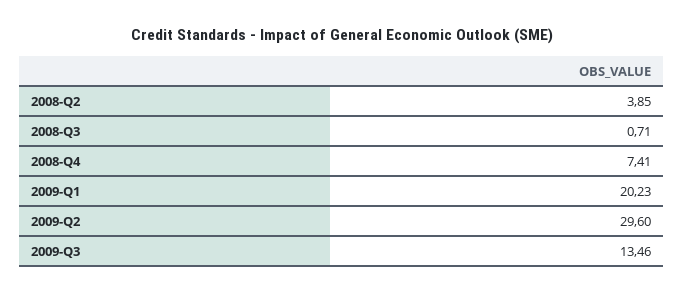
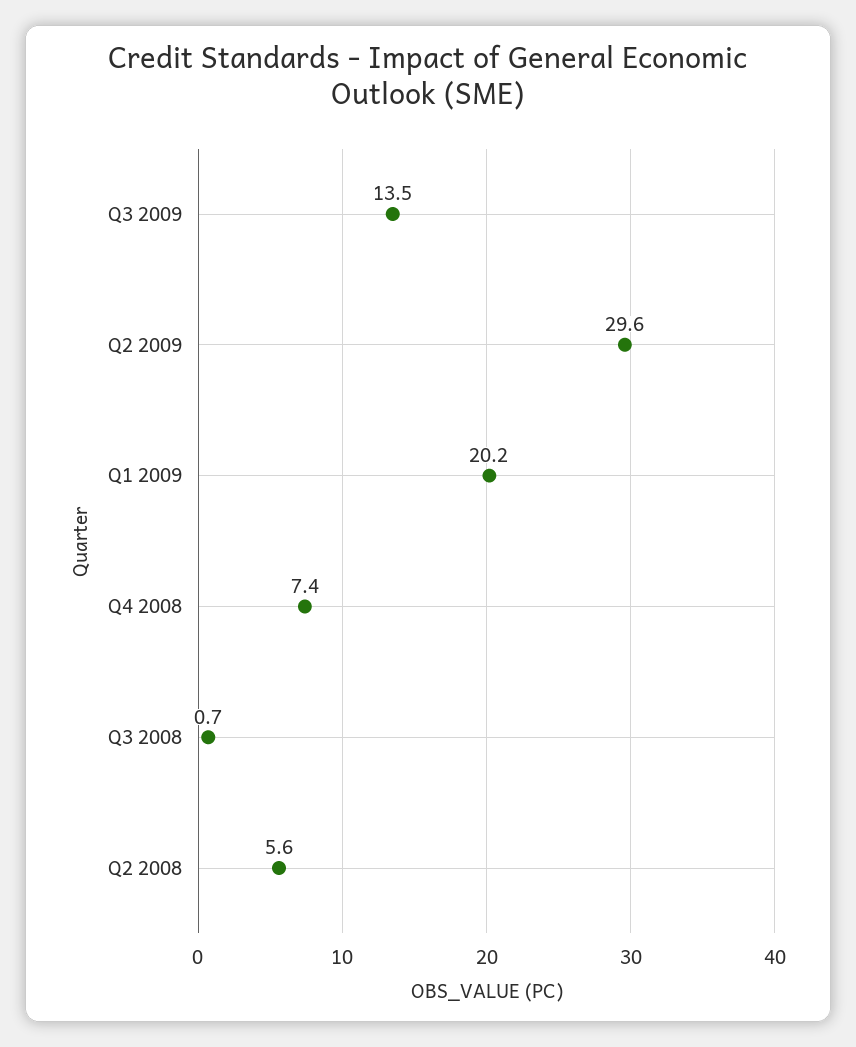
2008-Q2: 3.85 -> 5.6

